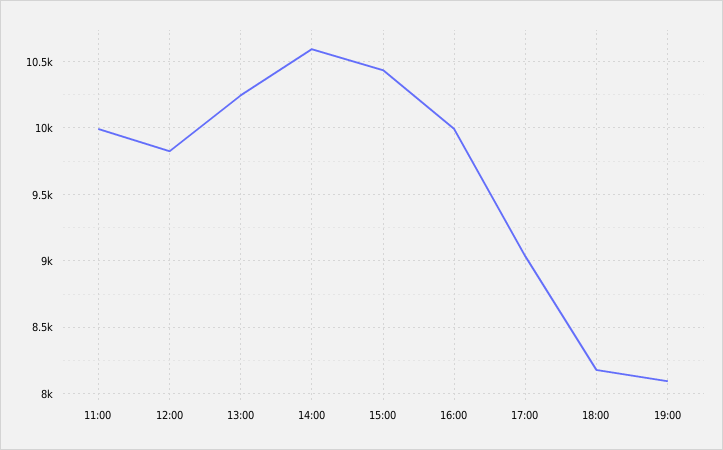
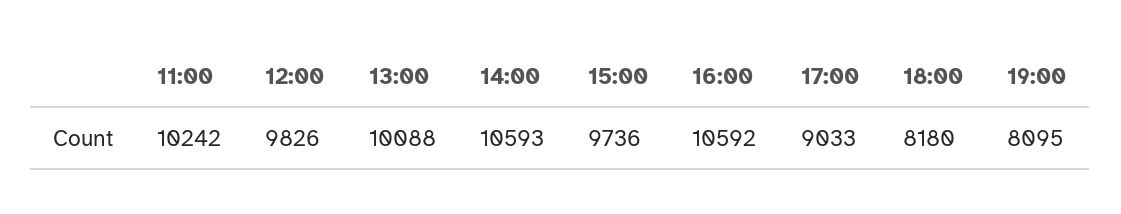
11:00: 10000 -> 10242
13:00: 10250 -> 10088
15:00: 10450 -> 9736
16:00: 10000 -> 10592

